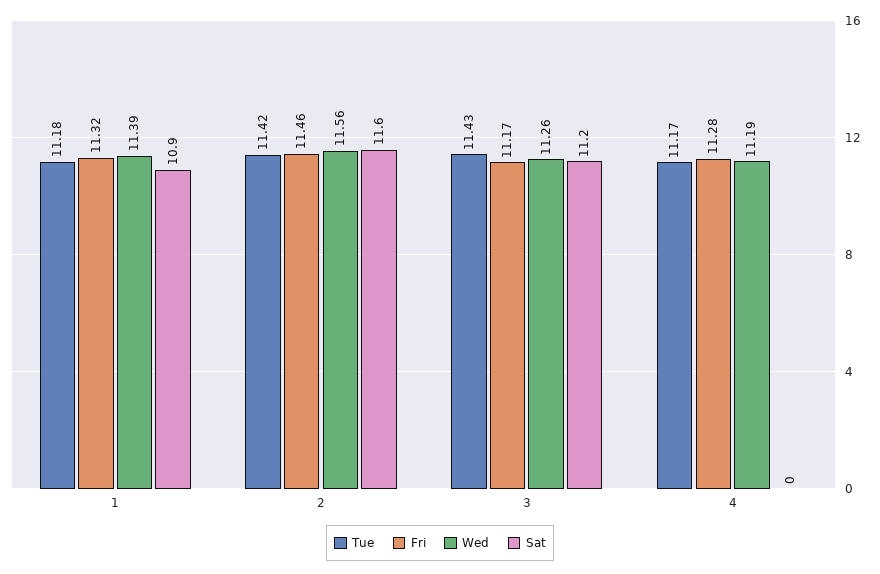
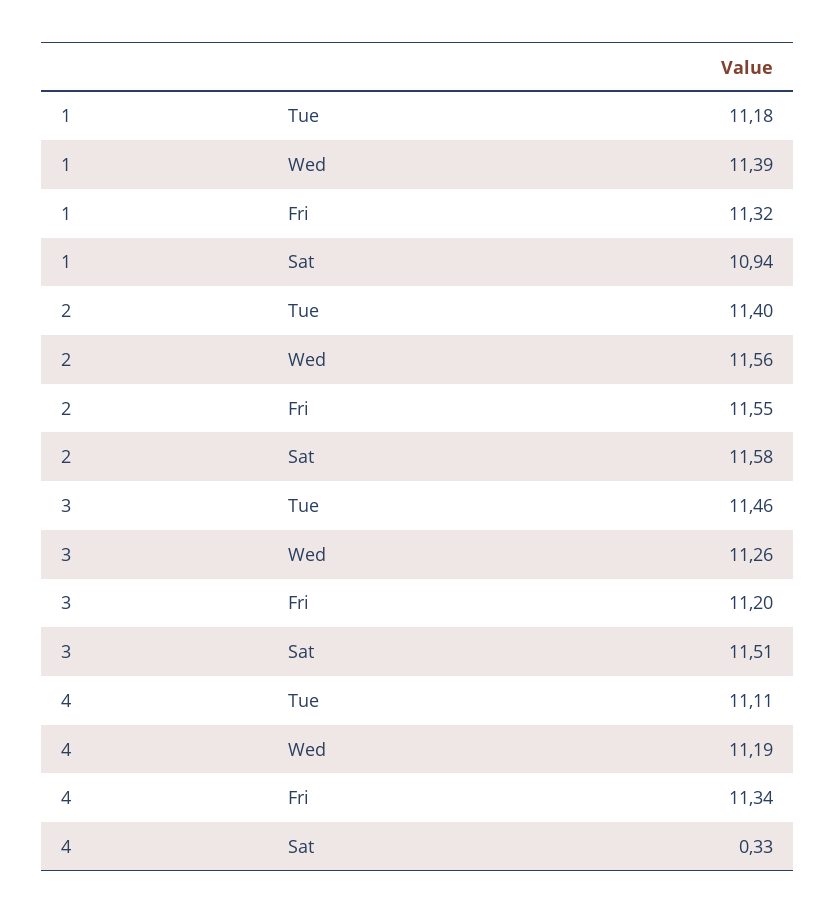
Tue, 2: 11.42 -> 11.4
Fri, 2: 11.46 -> 11.55
Tue, 3: 11.43 -> 11.46
Fri, 3: 11.17 -> 11.2
Sat, 3: 11.2 -> 11.51
Tue, 4: 11.17 -> 11.11
Fri, 4: 11.28 -> 11.34
Sat, 4: 0 -> 0.33

